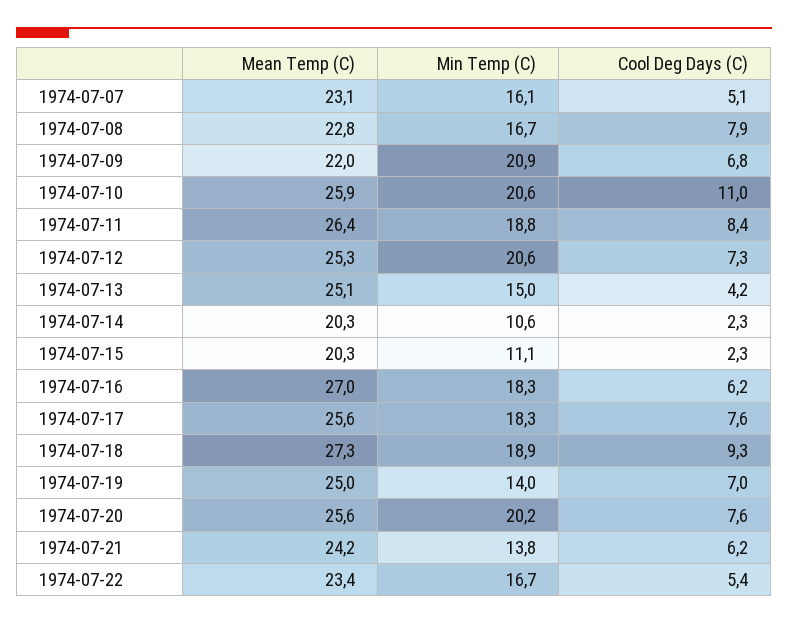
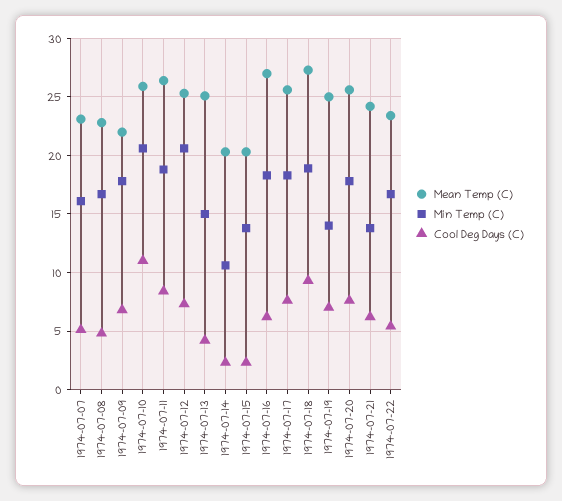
Cool Deg Days (C), 1974-07-08: 7.9 -> 5
Min Temp (C), 1974-07-09: 20.9 -> 18
Min Temp (C), 1974-07-15: 11.1 -> 14
Min Temp (C), 1974-07-20: 20.2 -> 18

